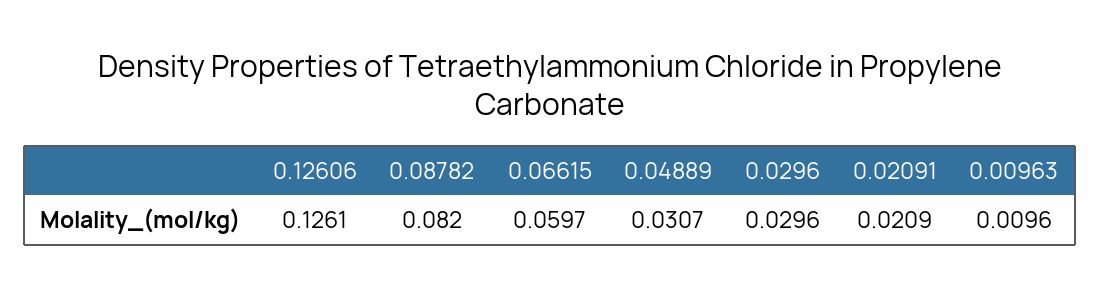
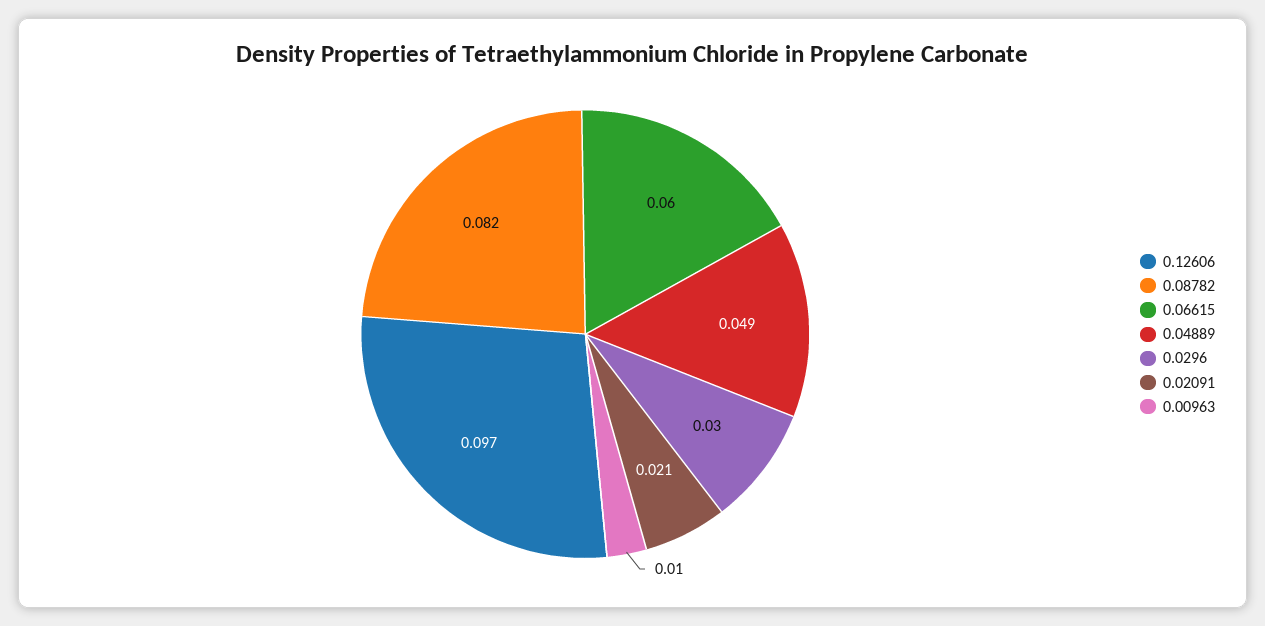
0.12606: 0.1261 -> 0.097
0.04889: 0.0307 -> 0.049

